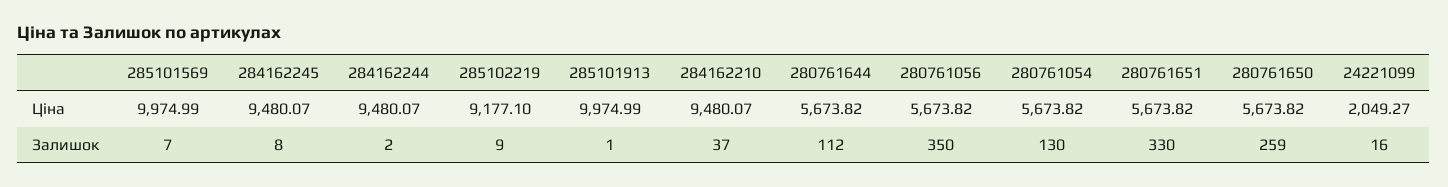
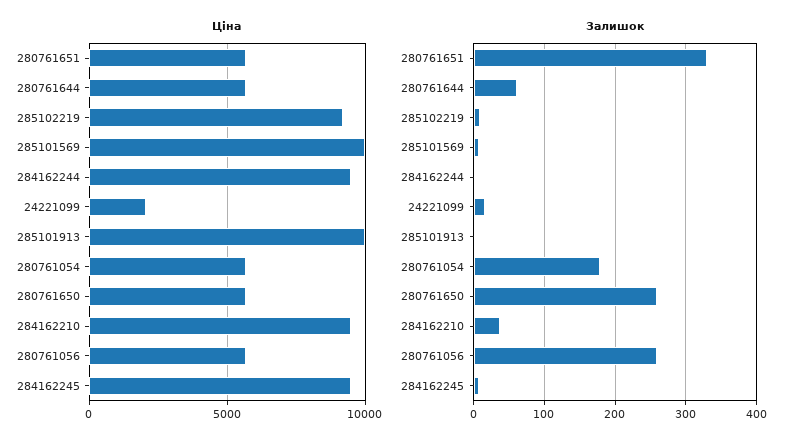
Залишок, 280761644: 112 -> 60
Залишок, 280761056: 350 -> 260
Залишок, 280761054: 130 -> 180

